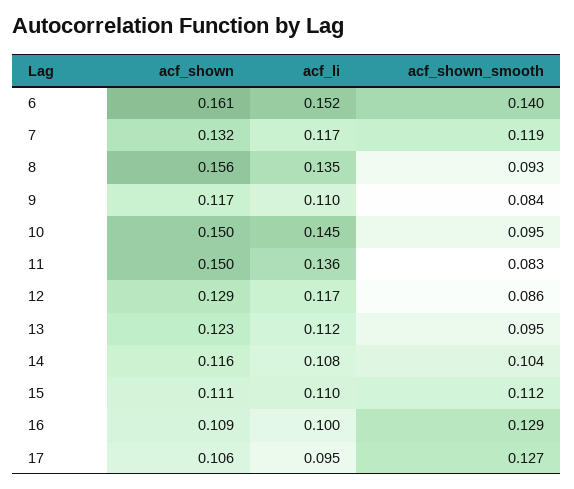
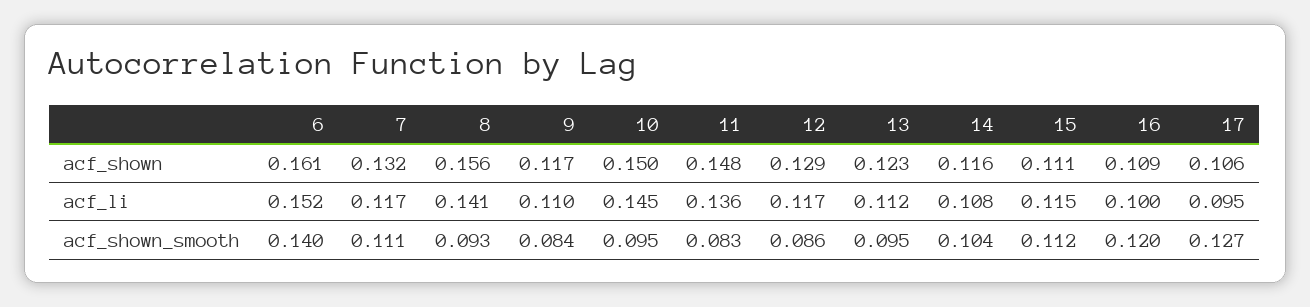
acf_shown_smooth, 7: 0.119 -> 0.111
acf_li, 8: 0.135 -> 0.141
acf_shown, 11: 0.15 -> 0.148
acf_li, 15: 0.11 -> 0.115
acf_shown_smooth, 16: 0.129 -> 0.12

